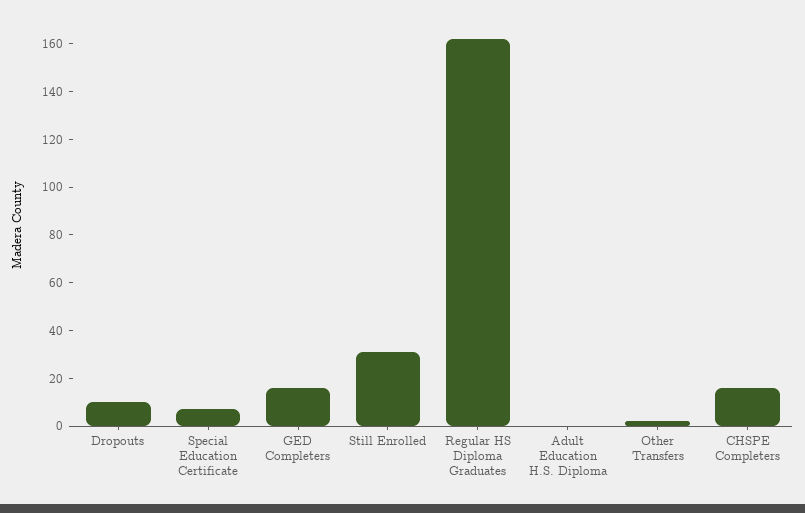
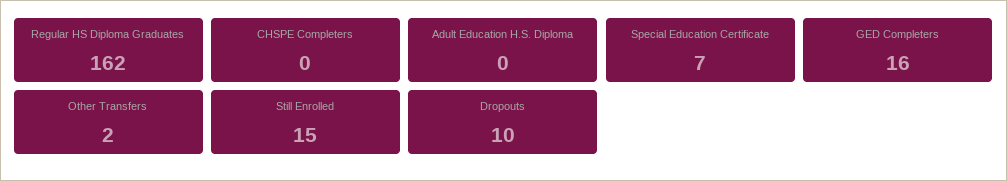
Still Enrolled: 30 -> 15
CHSPE Completers: 15 -> 0

